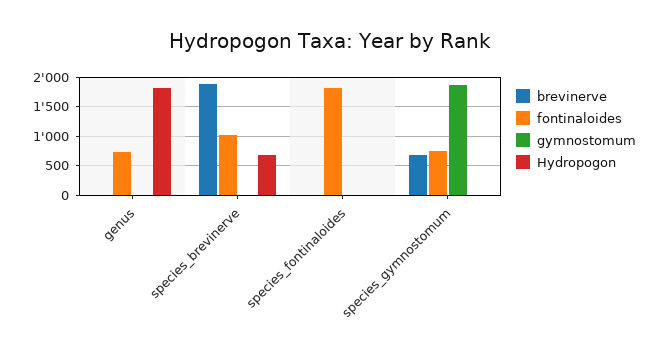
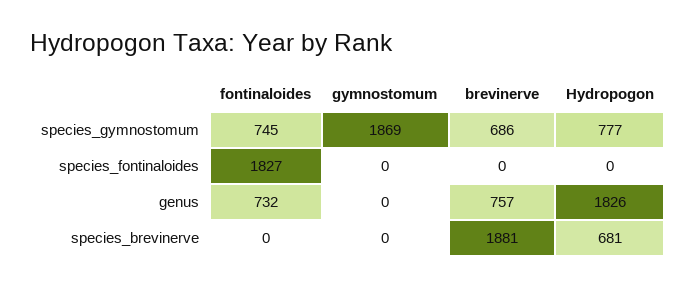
brevinerve, genus: 0 -> 757
fontinaloides, species_brevinerve: 1000 -> 0
Hydropogon, species_gymnostomum: 0 -> 777

